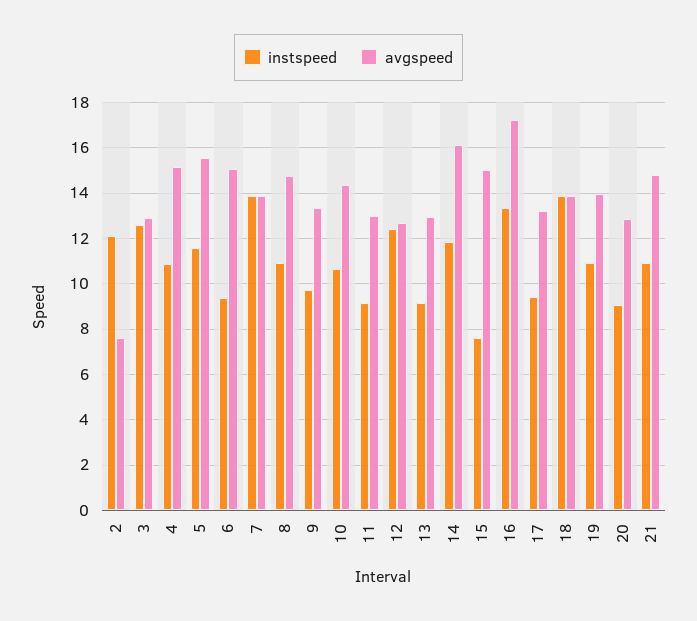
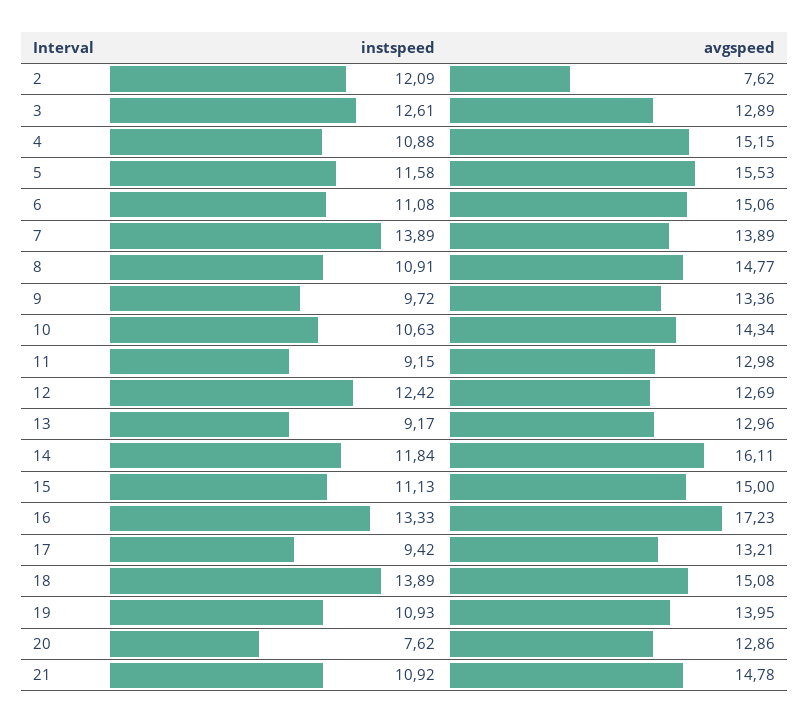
instspeed, 6: 9.5 -> 11.08
instspeed, 15: 7.5 -> 11.13
avgspeed, 18: 14 -> 15.08
instspeed, 20: 9 -> 7.62

